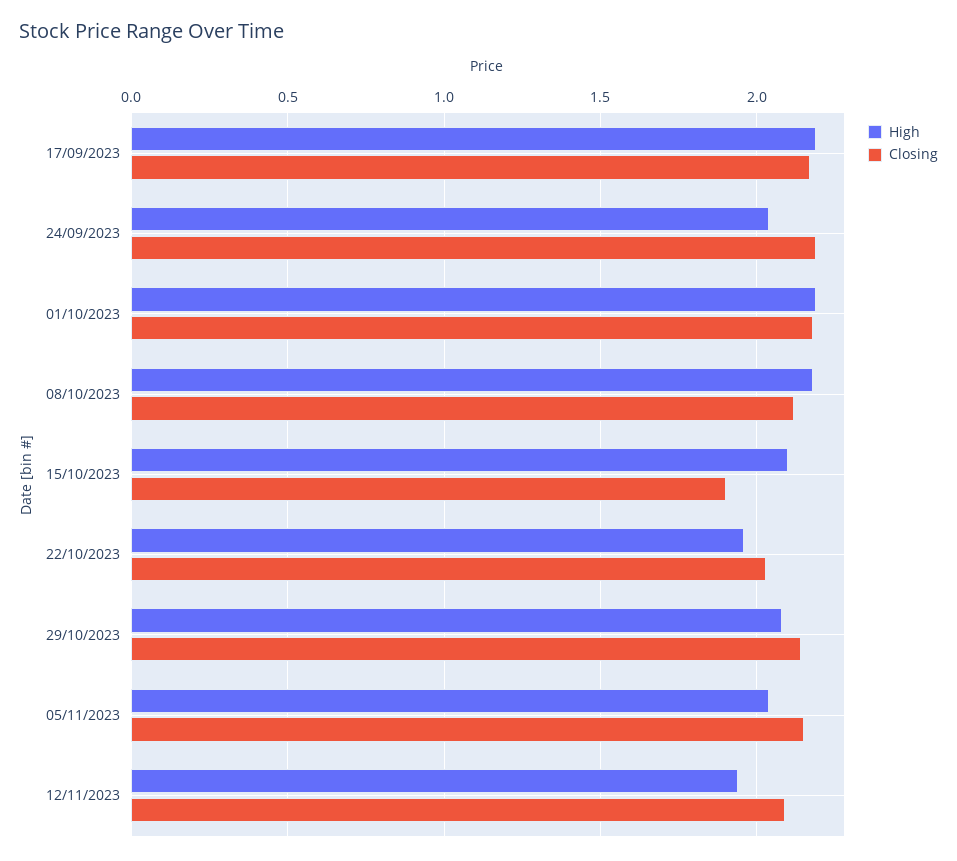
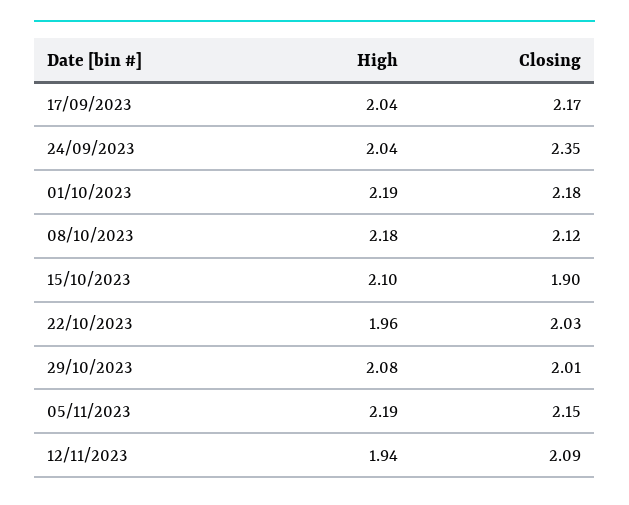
High, 17/09/2023: 2.2 -> 2.04
Closing, 24/09/2023: 2.2 -> 2.35
Closing, 29/10/2023: 2.15 -> 2.01
High, 05/11/2023: 2.05 -> 2.19

